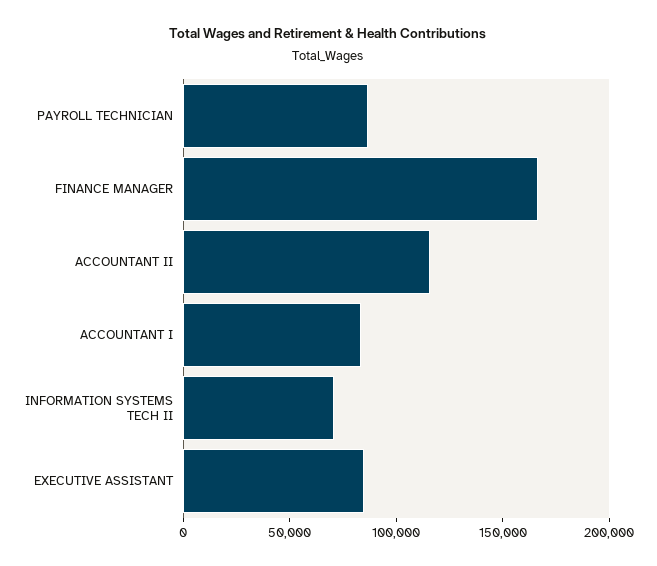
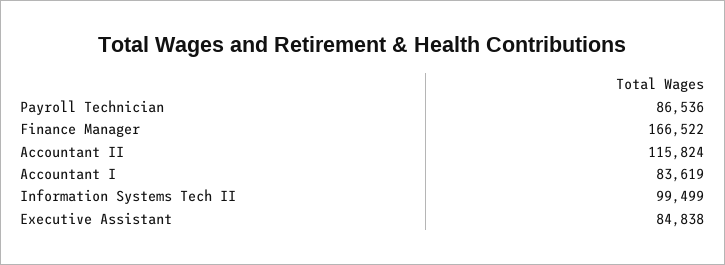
INFORMATION SYSTEMS TECH II: 70000 -> 99499

